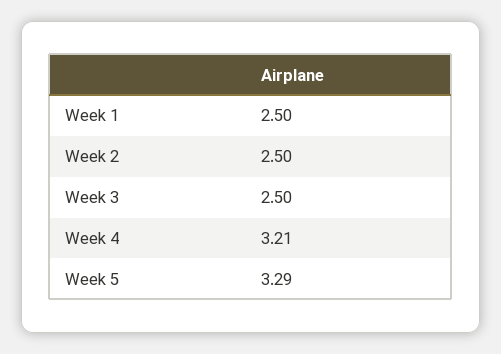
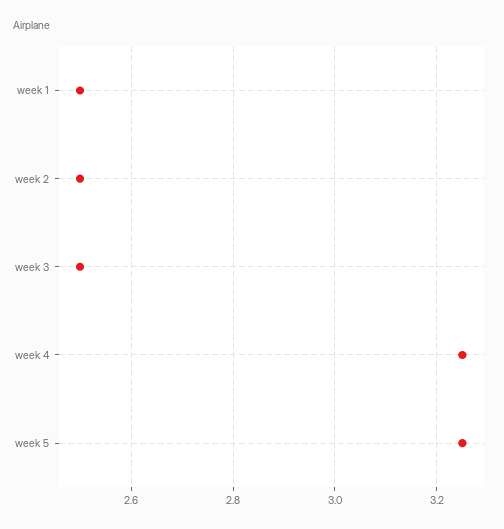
Week 4: 3.21 -> 3.25
Week 5: 3.29 -> 3.25

